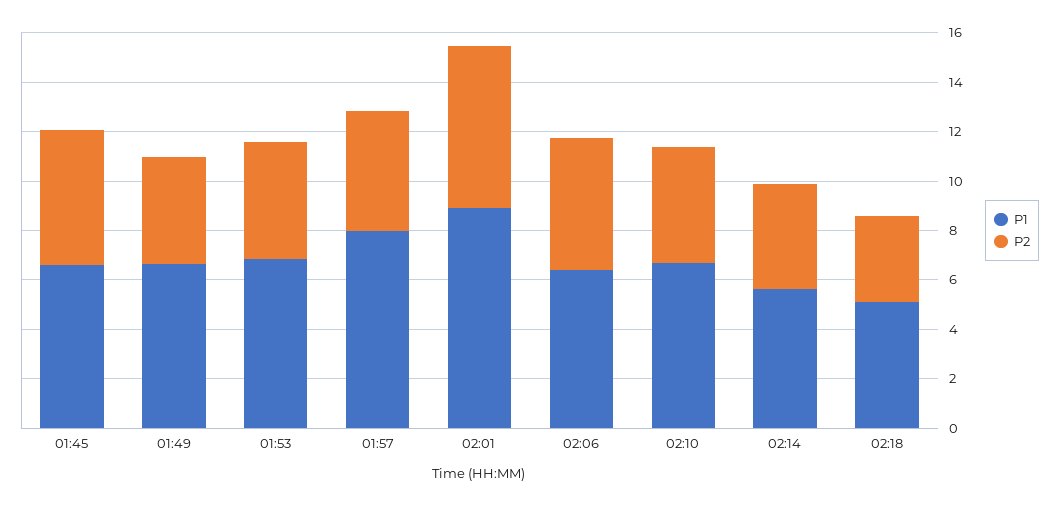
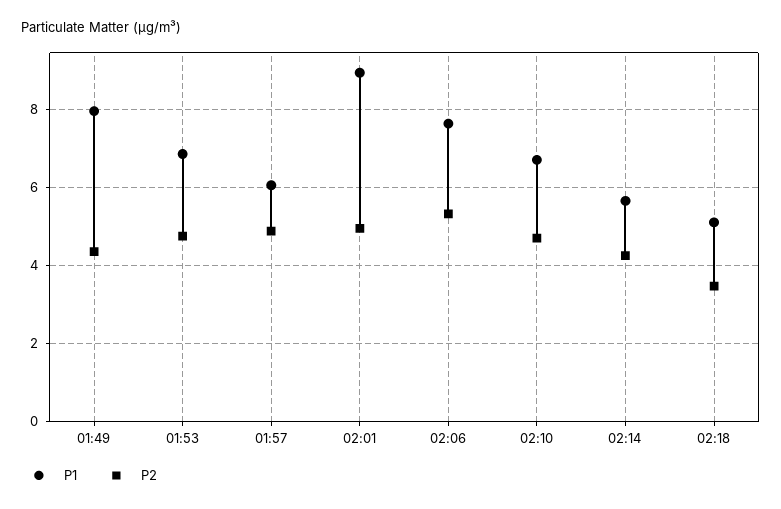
P1, 01:45: 6.5 -> none
P2, 01:45: 5.5 -> none
P1, 01:49: 6.5 -> 8
P1, 01:57: 8 -> 6
P2, 02:01: 6.5 -> 5
P1, 02:06: 6.5 -> 7.6

